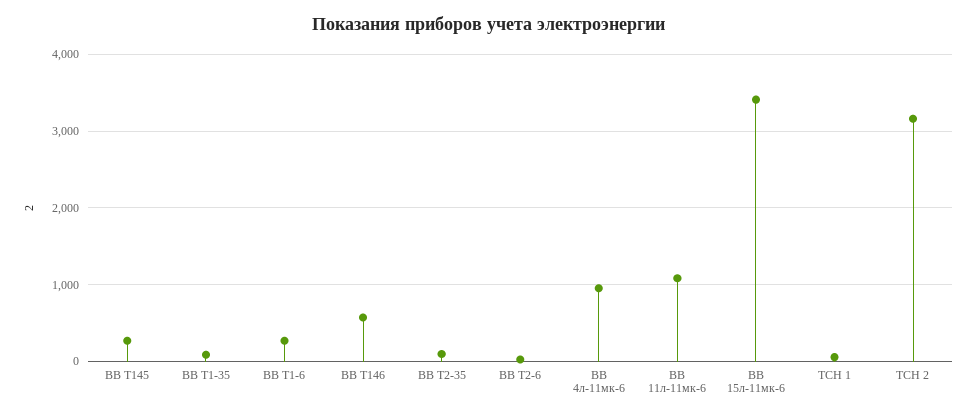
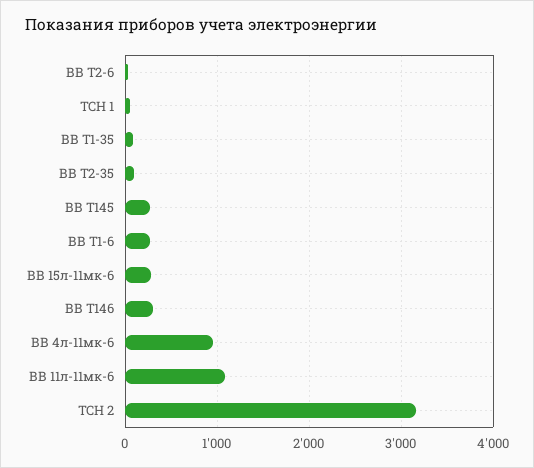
ВВ Т146: 600 -> 300
ВВ 15л-11мк-6: 3400 -> 300

